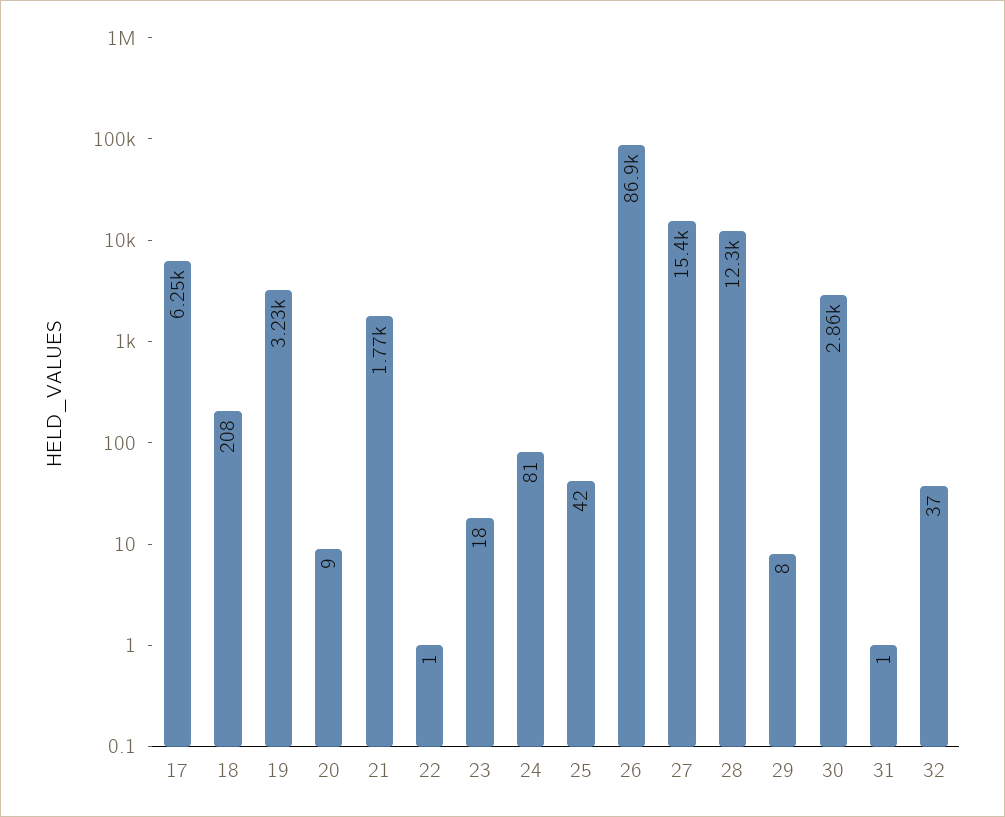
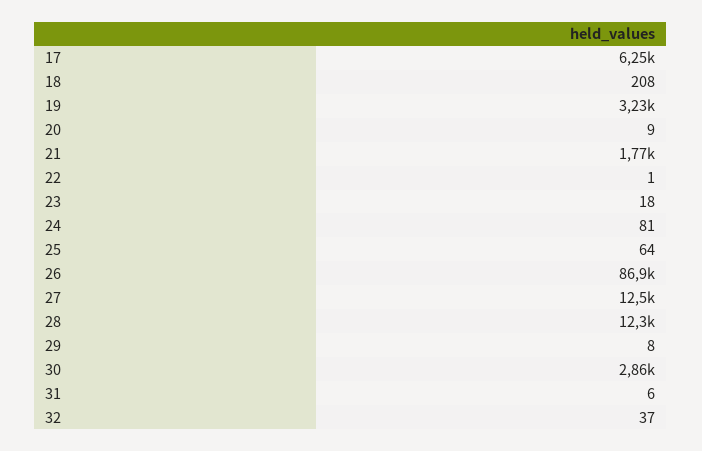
25: 42 -> 64
27: 15400 -> 12500
31: 1 -> 6

